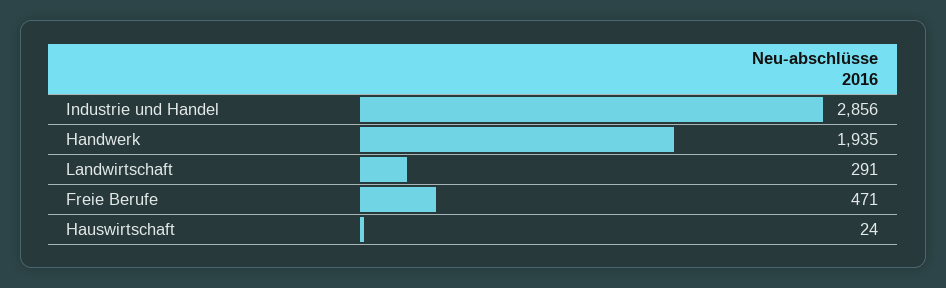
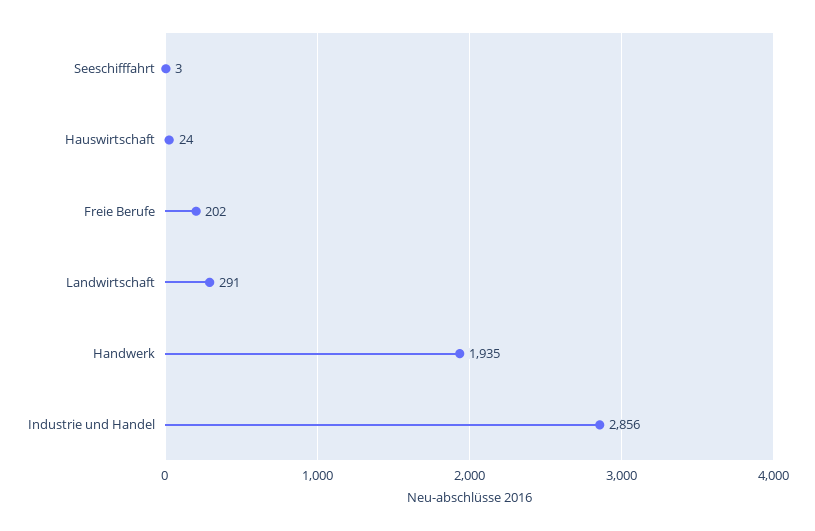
Freie Berufe: 471 -> 202
Seeschifffahrt: none -> 3

